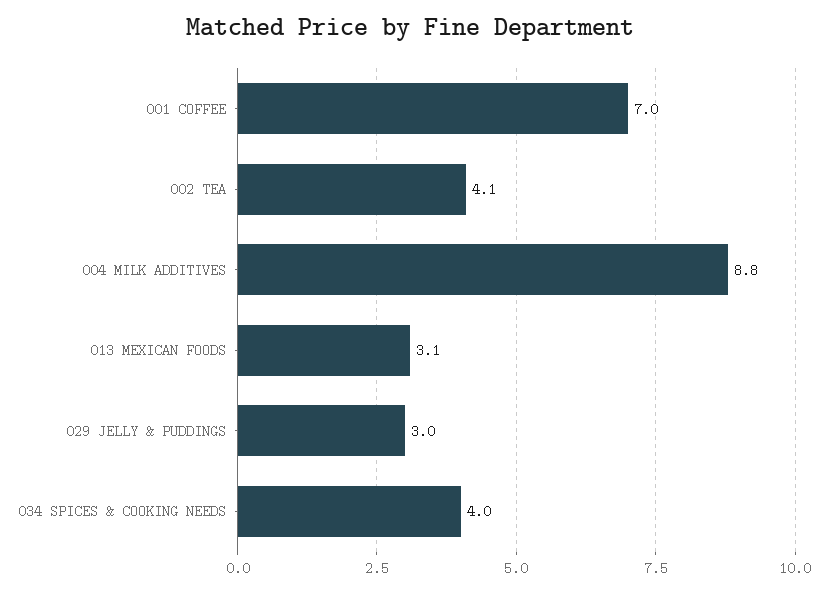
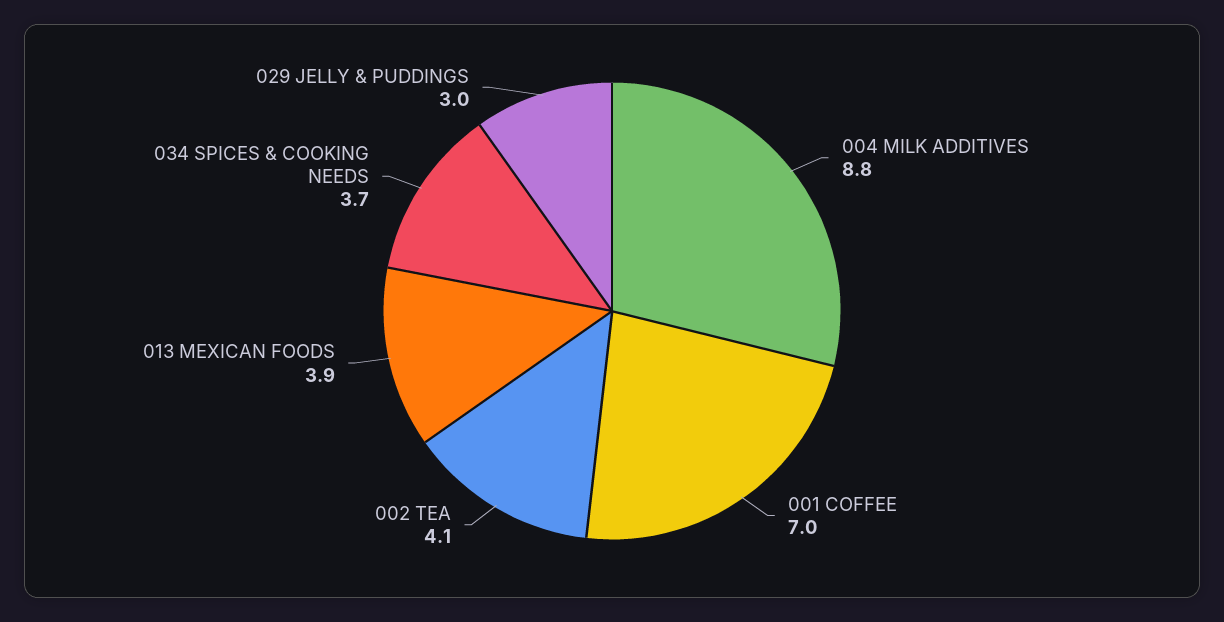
013 MEXICAN FOODS: 3.1 -> 3.9
034 SPICES & COOKING NEEDS: 4 -> 3.7

